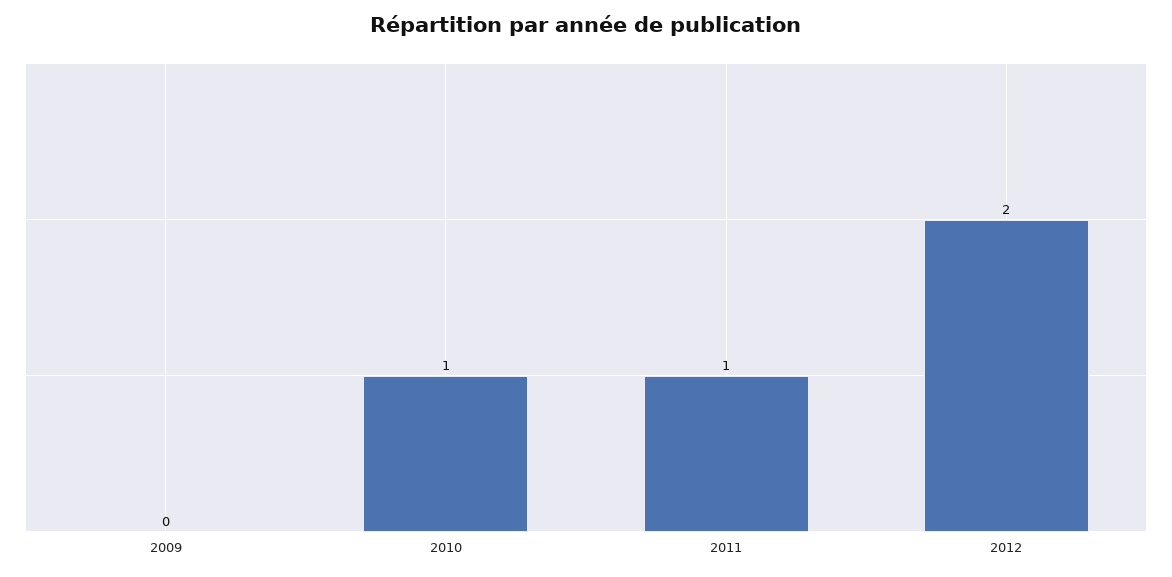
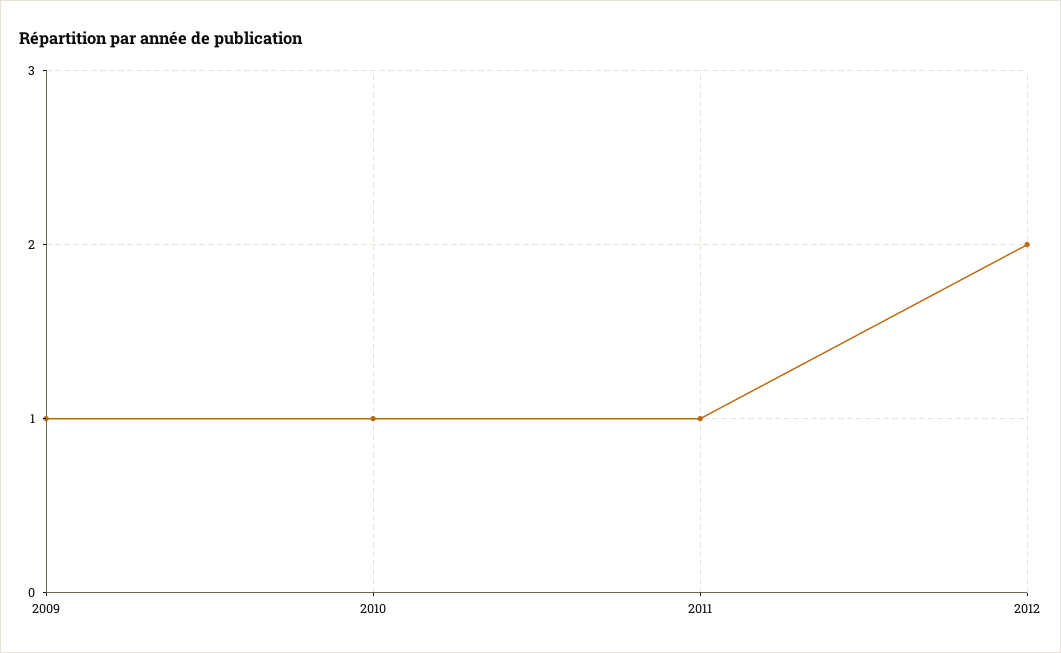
2009: 0 -> 1

